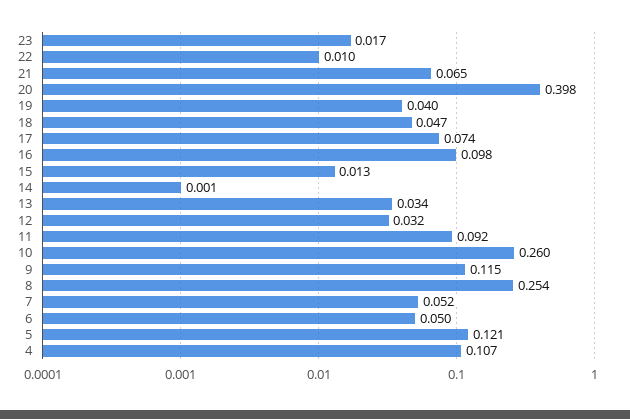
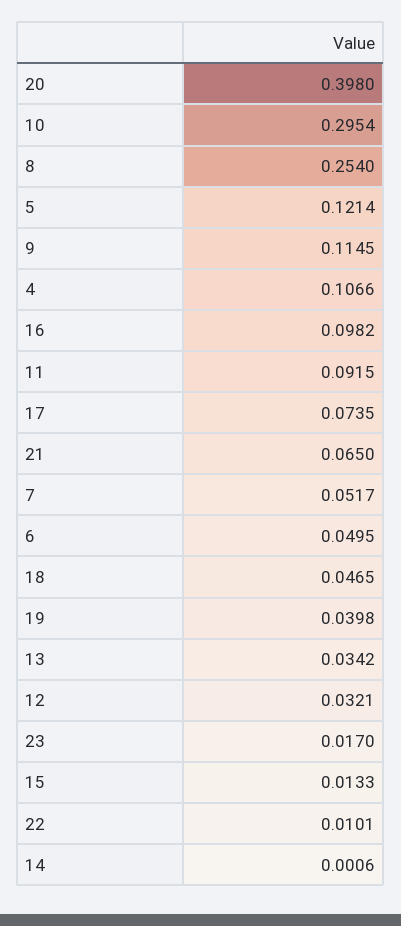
10: 0.26 -> 0.2954

